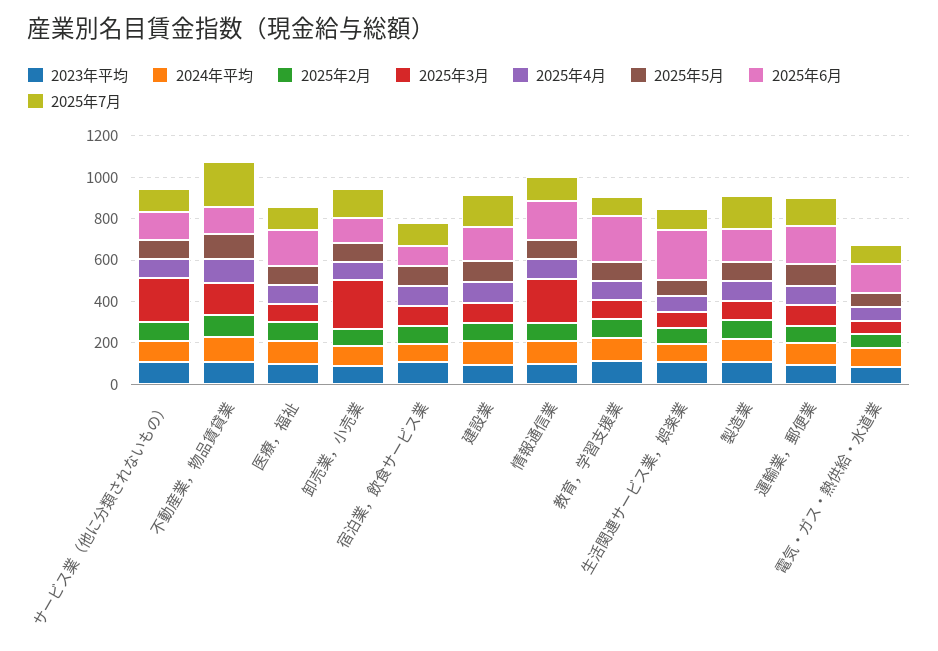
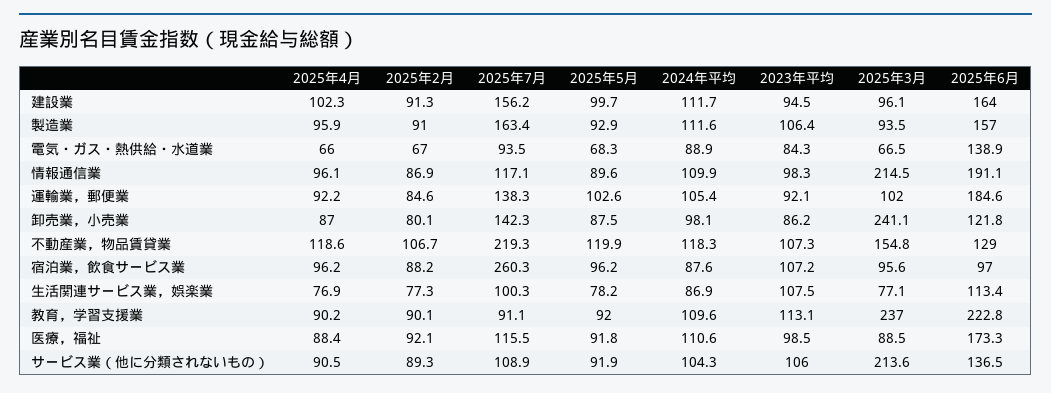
2025年7月, 宿泊業，飲食サービス業: 100 -> 260.3
2025年3月, 教育，学習支援業: 100 -> 237
2025年6月, 生活関連サービス業，娯楽業: 250 -> 113.4

